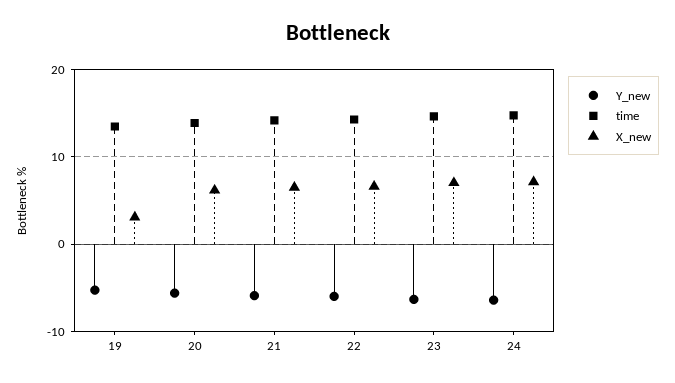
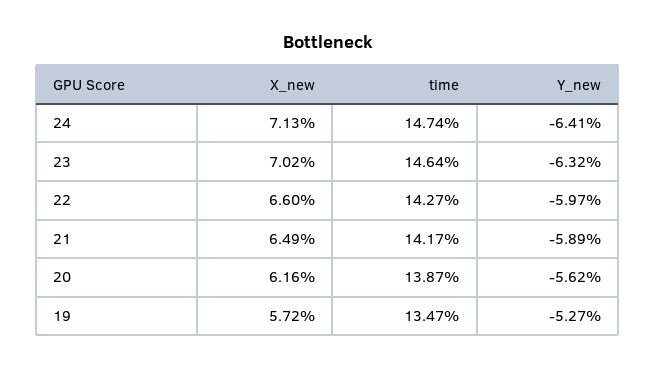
X_new, 19: 3 -> 5.72

